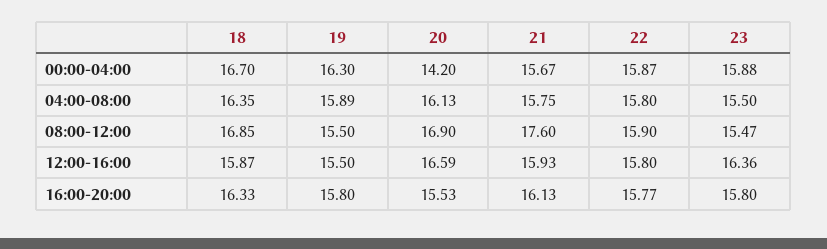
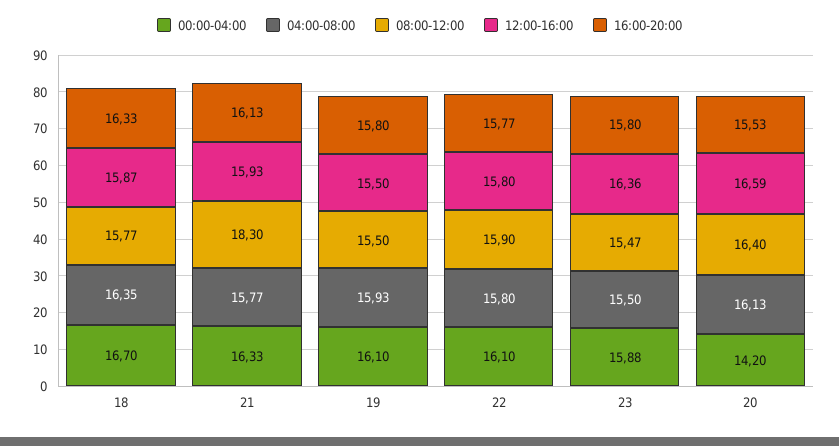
00:00-04:00, 19: 16.3 -> 16.1
00:00-04:00, 21: 15.67 -> 16.33
00:00-04:00, 22: 15.87 -> 16.1
04:00-08:00, 19: 15.89 -> 15.93
04:00-08:00, 21: 15.75 -> 15.77
08:00-12:00, 18: 16.85 -> 15.77
08:00-12:00, 20: 16.9 -> 16.4
08:00-12:00, 21: 17.6 -> 18.3

